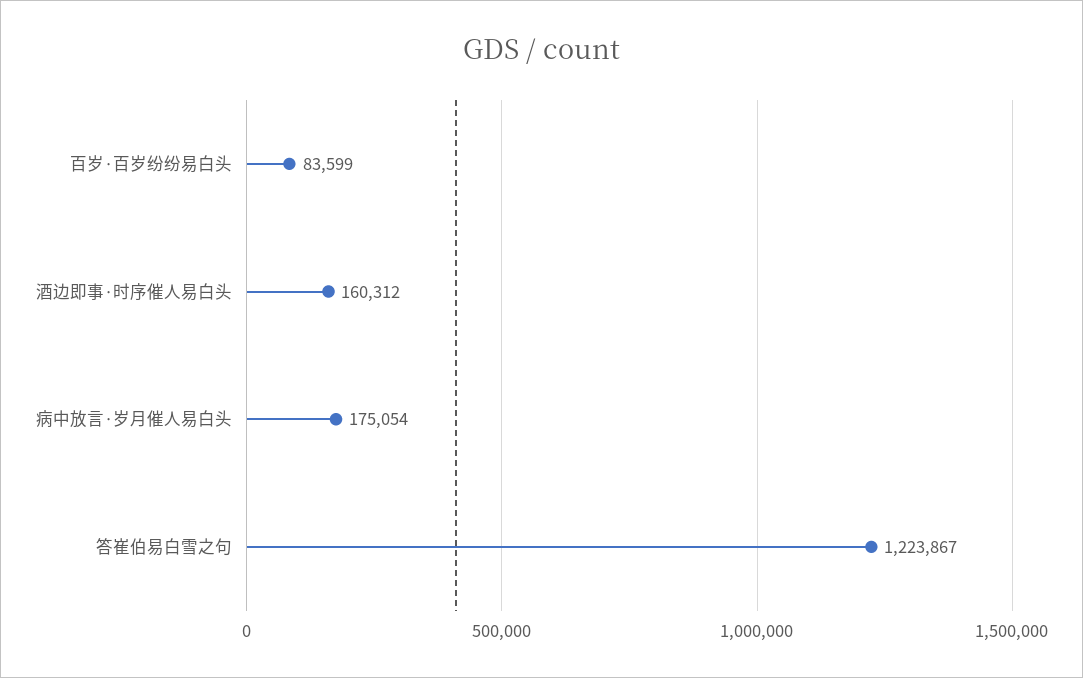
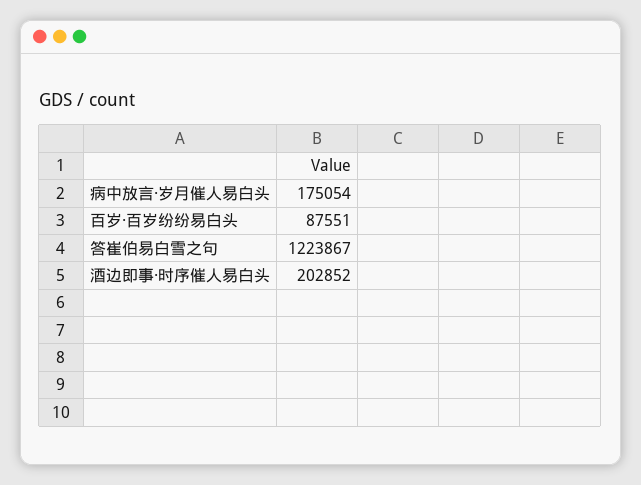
百岁·百岁纷纷易白头: 83599 -> 87551
酒边即事·时序催人易白头: 160312 -> 202852

